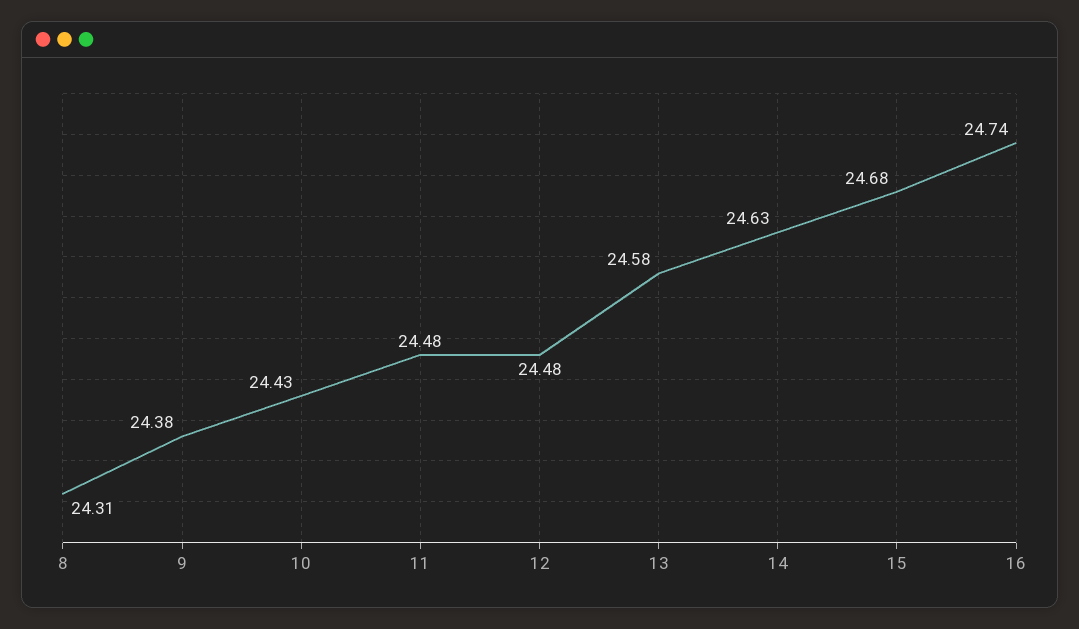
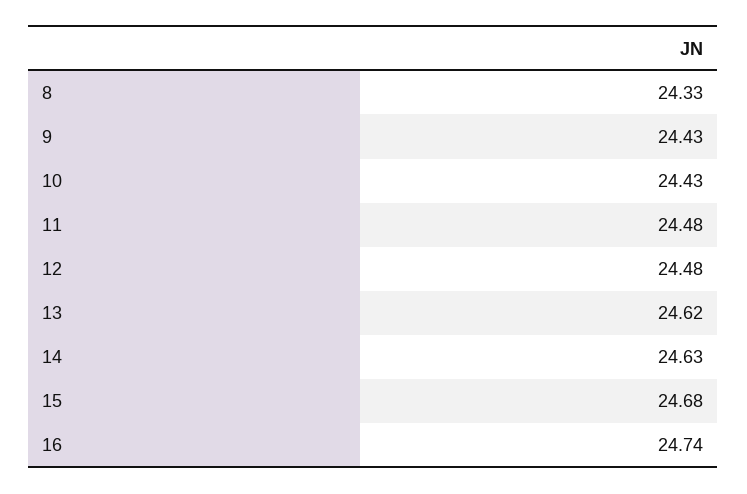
8: 24.31 -> 24.33
9: 24.38 -> 24.43
13: 24.58 -> 24.62

